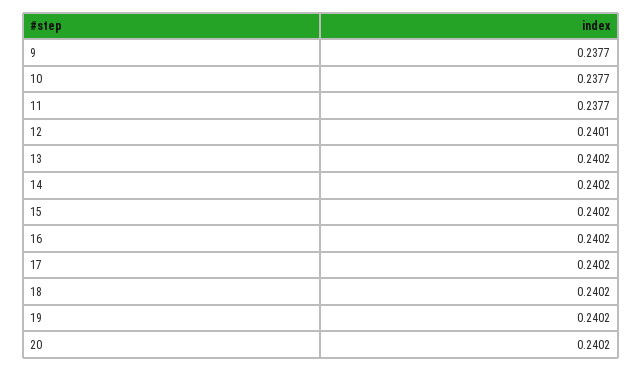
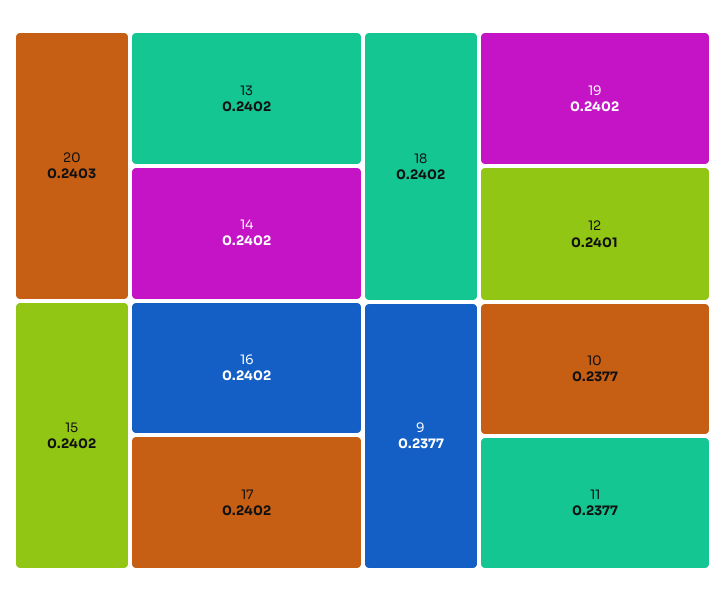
20: 0.2402 -> 0.2403

